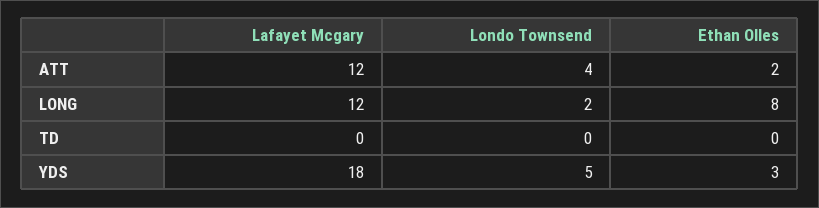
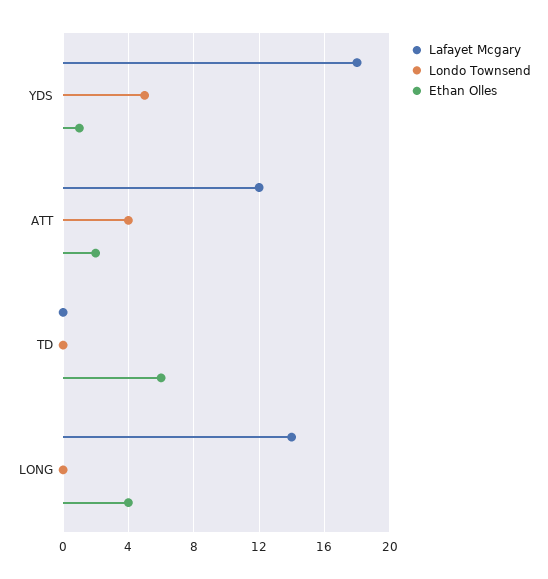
Lafayet Mcgary, LONG: 12 -> 14
Londo Townsend, LONG: 2 -> 0
Ethan Olles, LONG: 8 -> 4
Ethan Olles, TD: 0 -> 6
Ethan Olles, YDS: 3 -> 1

